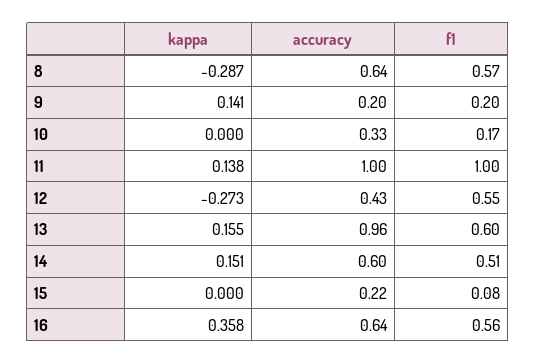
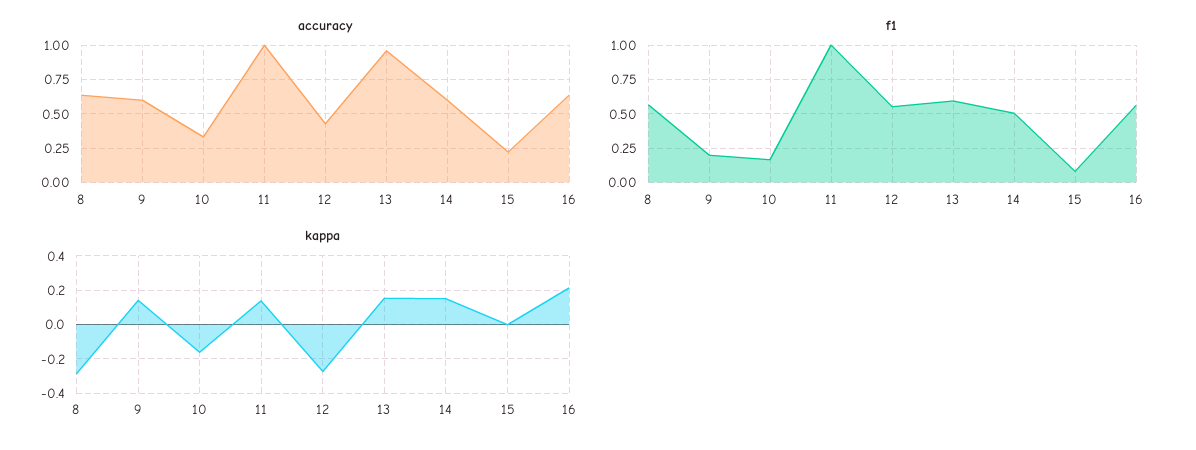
accuracy, 9: 0.2 -> 0.6
kappa, 10: 0 -> -0.15
kappa, 16: 0.358 -> 0.2

